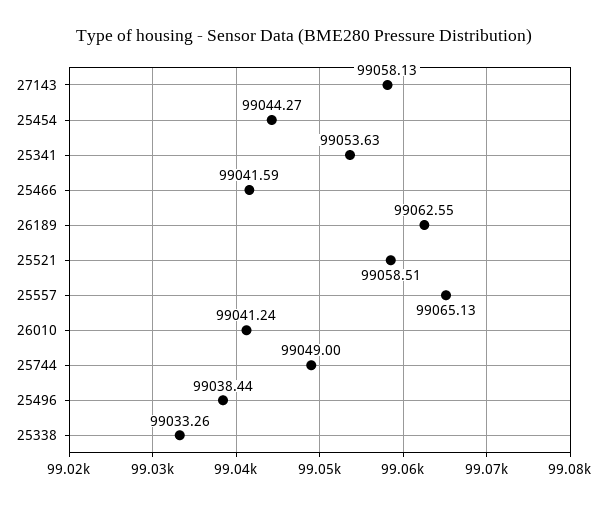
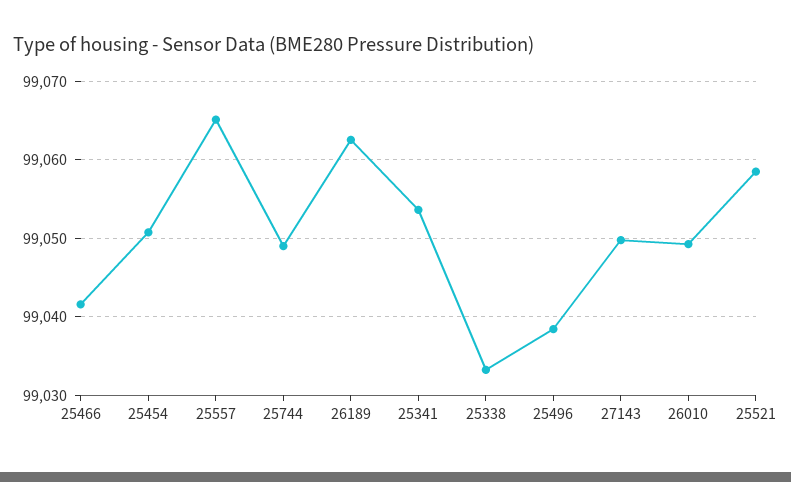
27143: 99058.13 -> 99050
25454: 99044.27 -> 99051
26010: 99041.24 -> 99049

